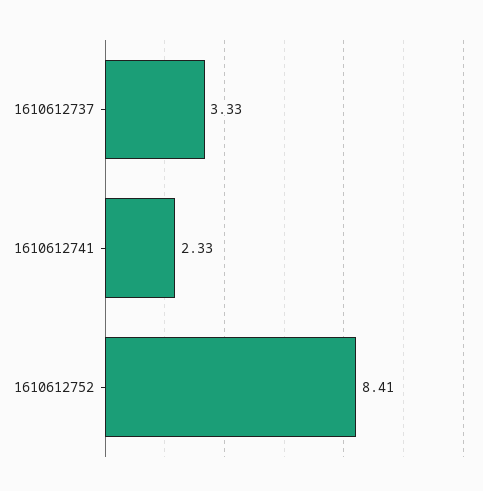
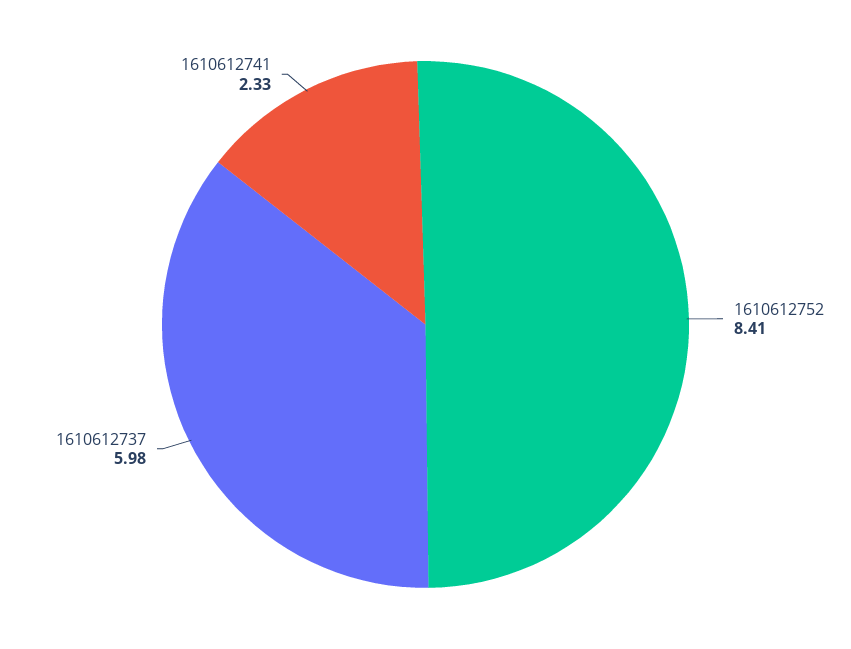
1610612737: 3.33 -> 5.98

